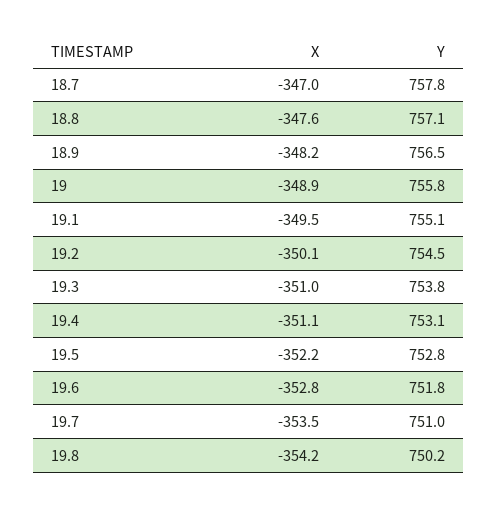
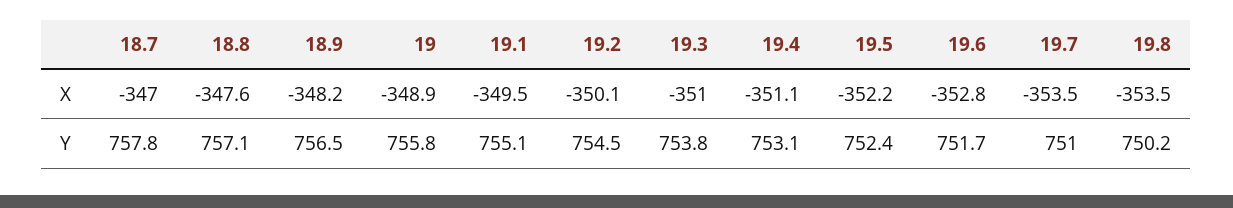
Y, 19.5: 752.8 -> 752.4
Y, 19.6: 751.8 -> 751.7
X, 19.8: -354.2 -> -353.5

